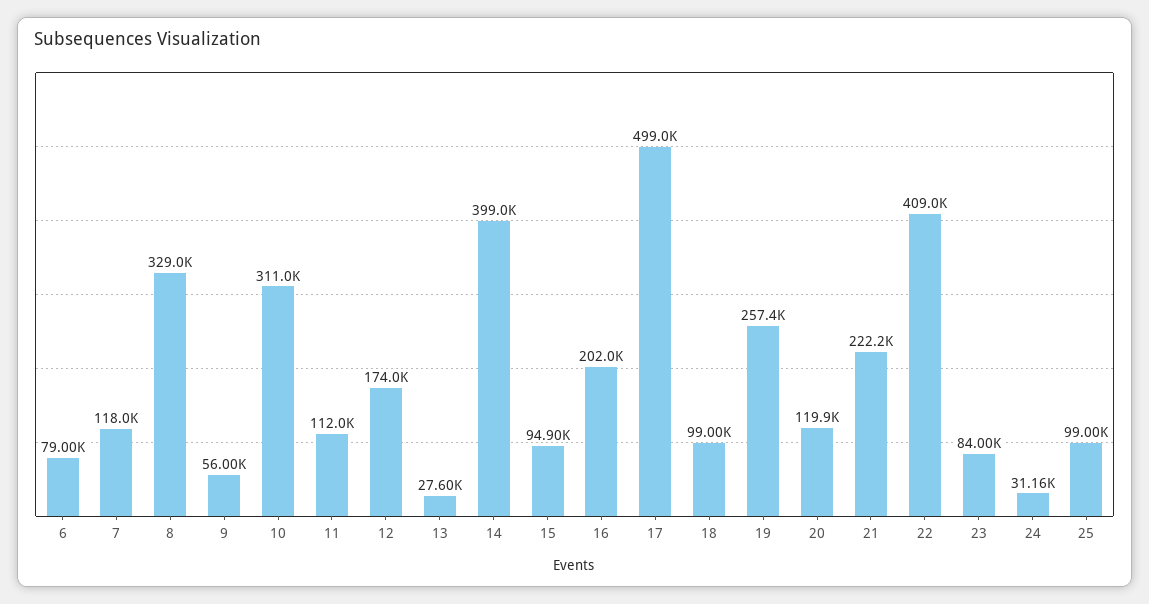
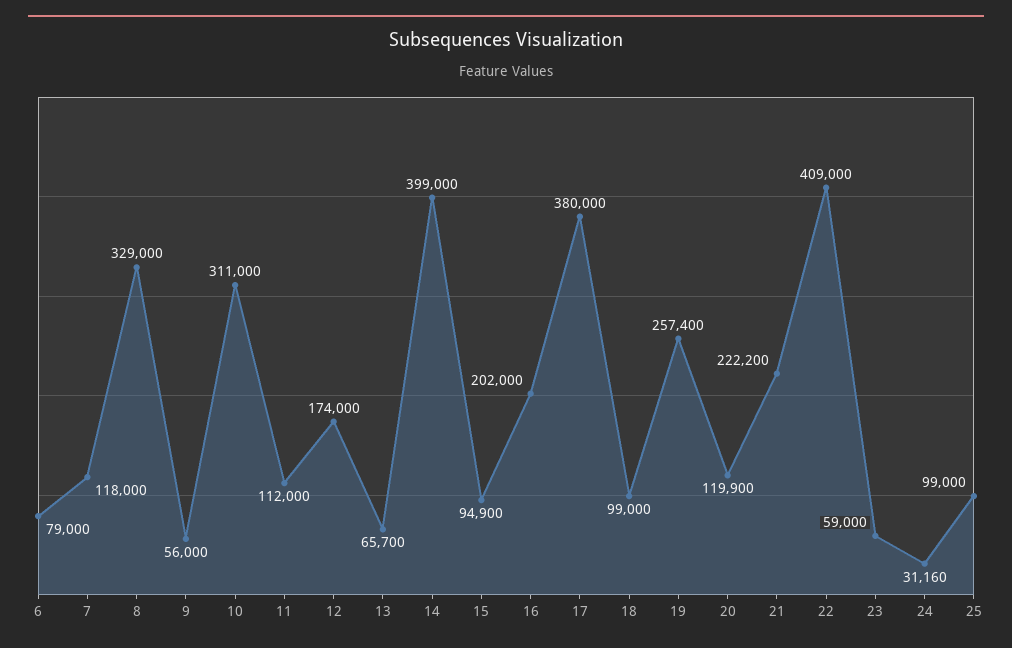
13: 27600 -> 65700
17: 499000 -> 380000
23: 84000 -> 59000

